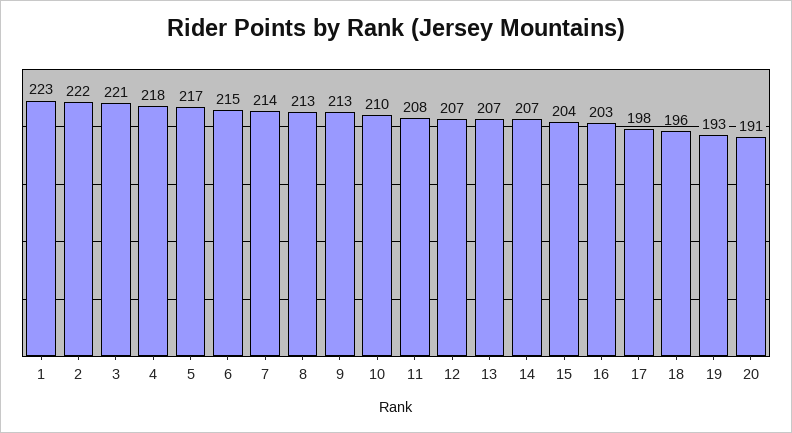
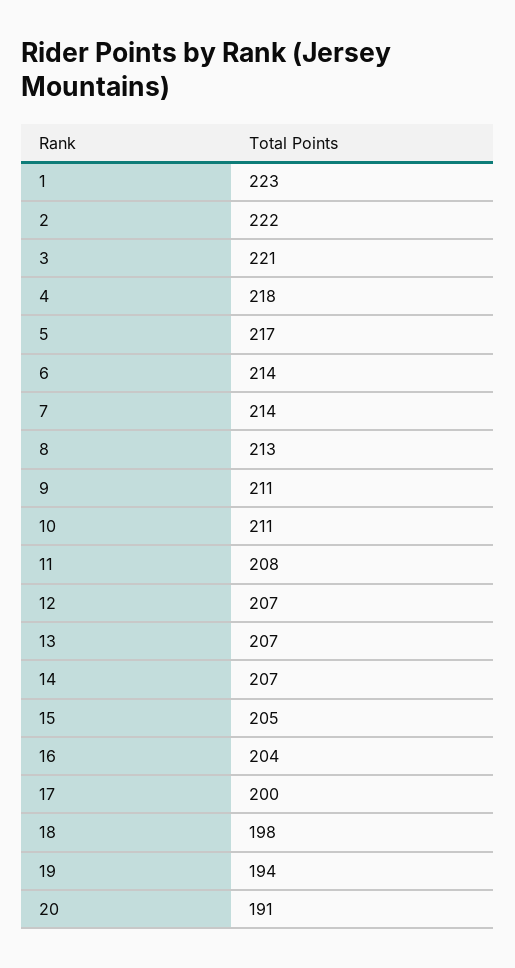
6: 215 -> 214
9: 213 -> 211
10: 210 -> 211
15: 204 -> 205
16: 203 -> 204
17: 198 -> 200
18: 196 -> 198
19: 193 -> 194

